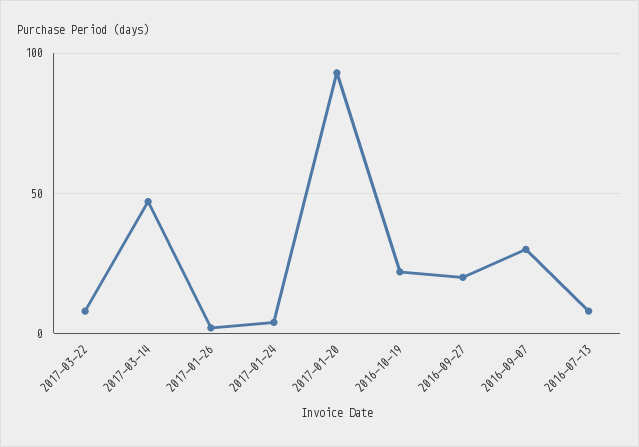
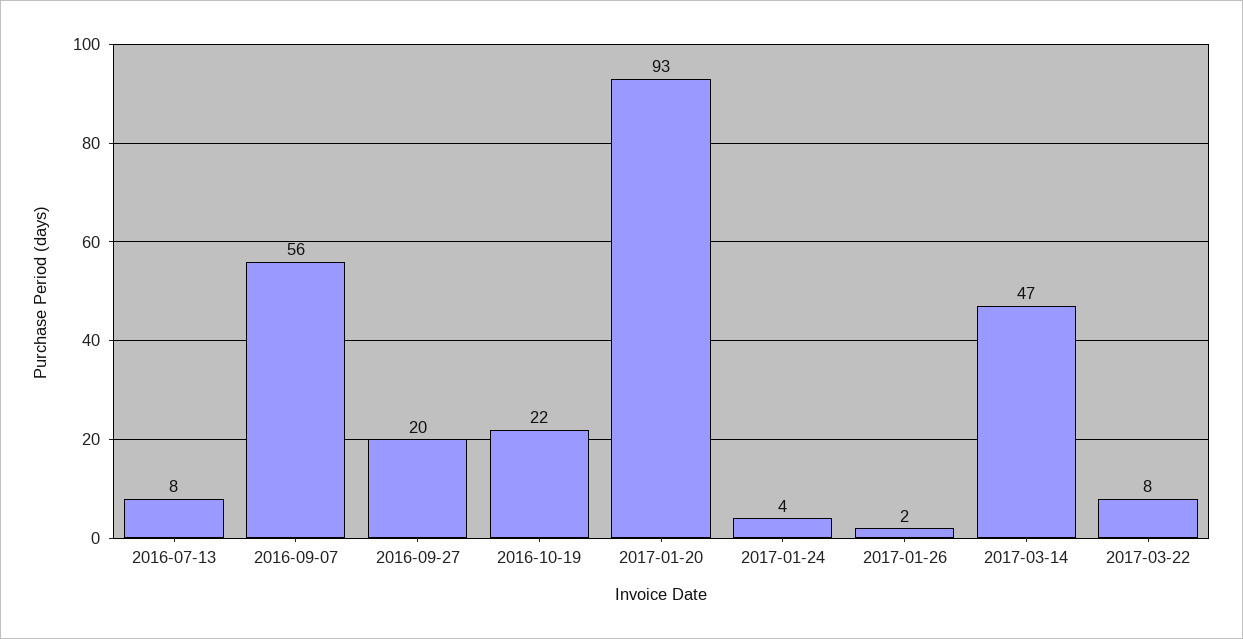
2016-09-07: 30 -> 56

